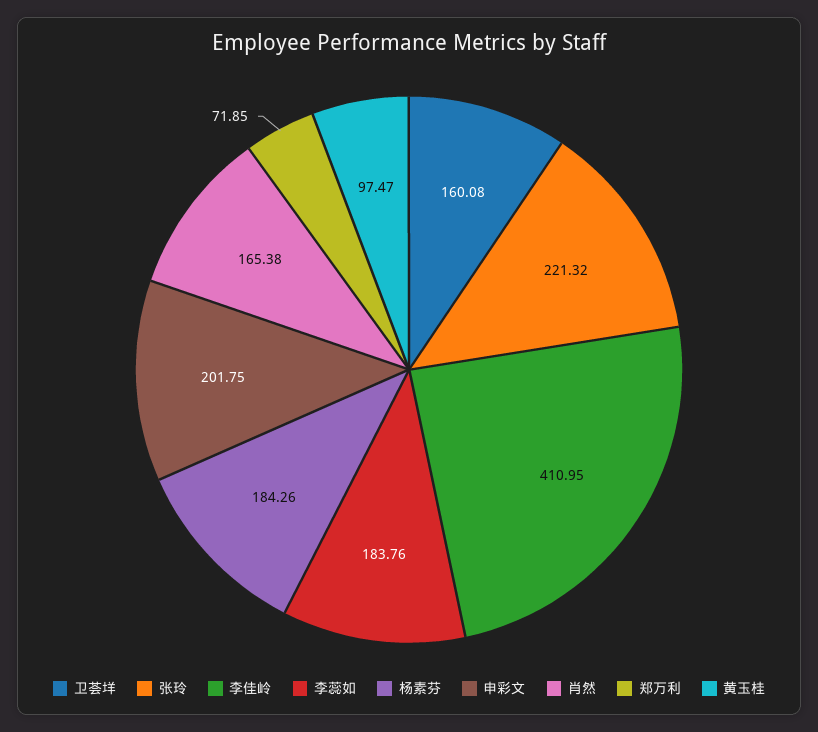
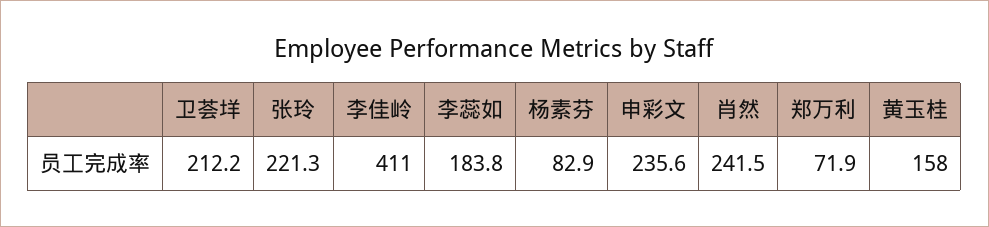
卫荟垟: 160.08 -> 212.2
杨素芬: 184.26 -> 82.9
申彩文: 201.75 -> 235.6
肖然: 165.38 -> 241.5
黄玉桂: 97.47 -> 158

